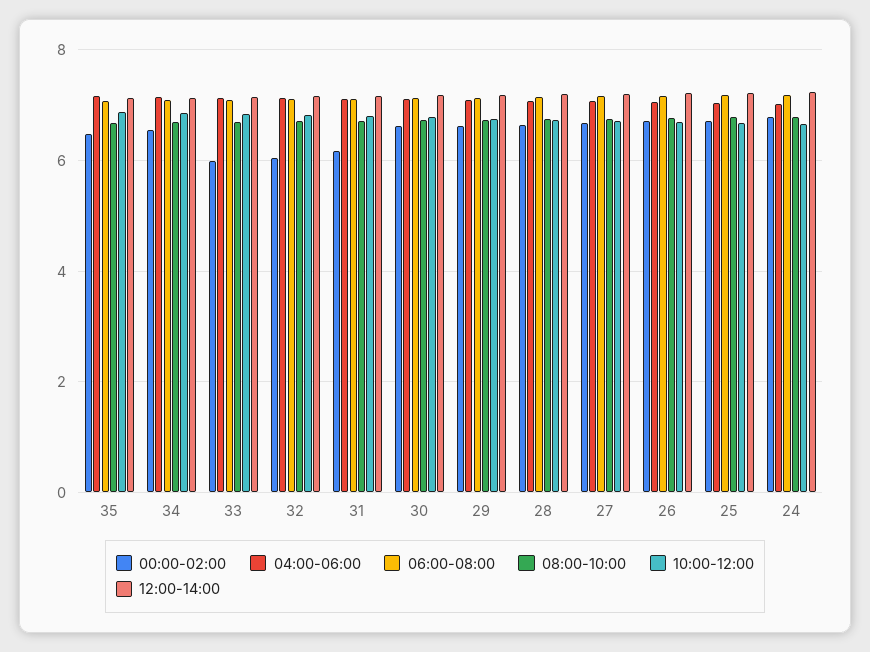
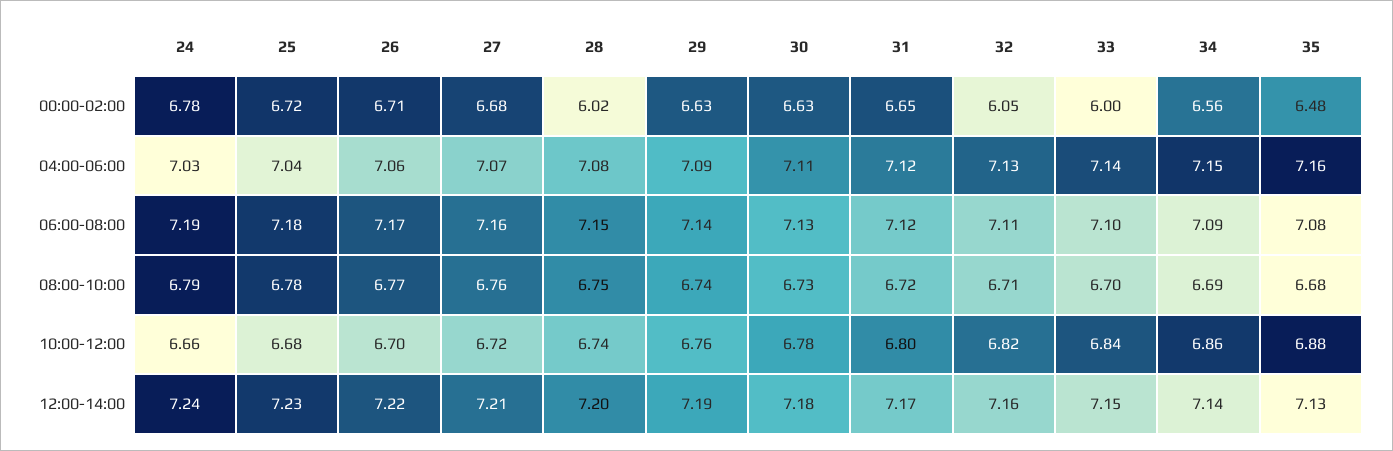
00:00-02:00, 31: 6.2 -> 6.65
00:00-02:00, 28: 6.6 -> 6.02

